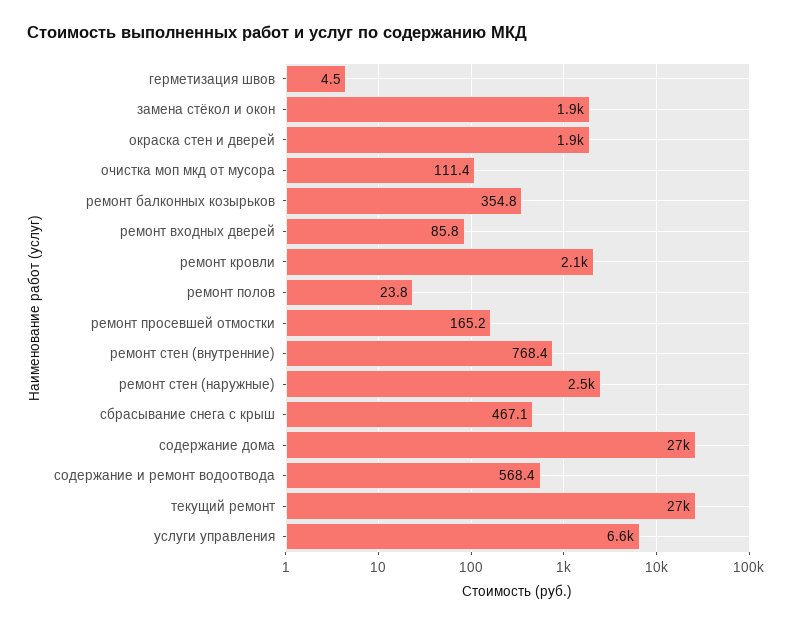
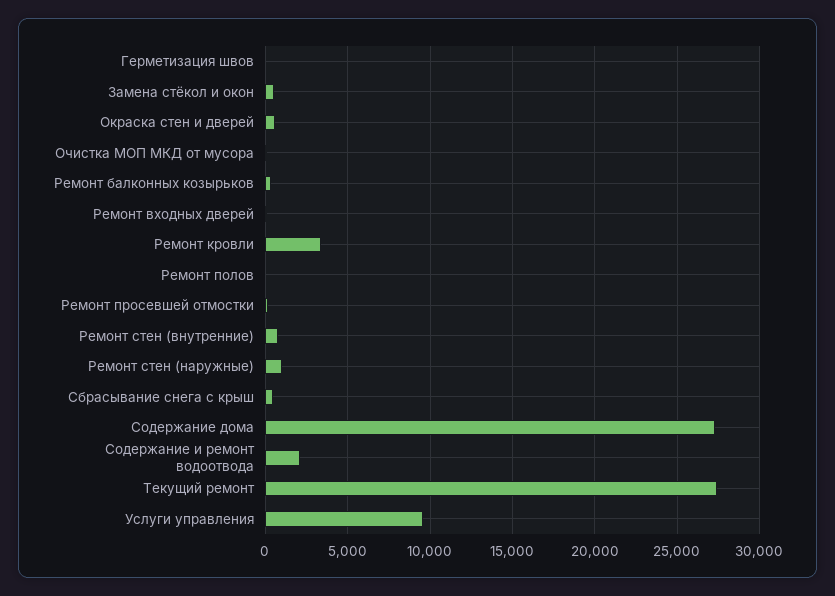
замена стёкол и окон: 1900 -> 500
окраска стен и дверей: 1900 -> 500
ремонт кровли: 2100 -> 3500
ремонт стен (наружные): 2500 -> 1000
содержание и ремонт водоотвода: 568.4 -> 2000
услуги управления: 6600 -> 9500

